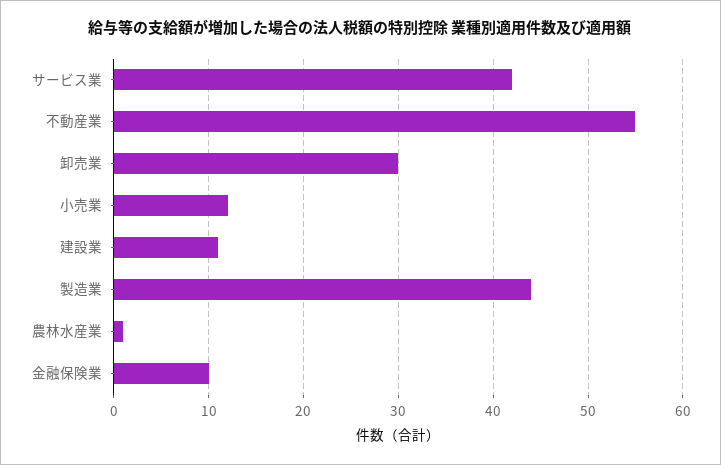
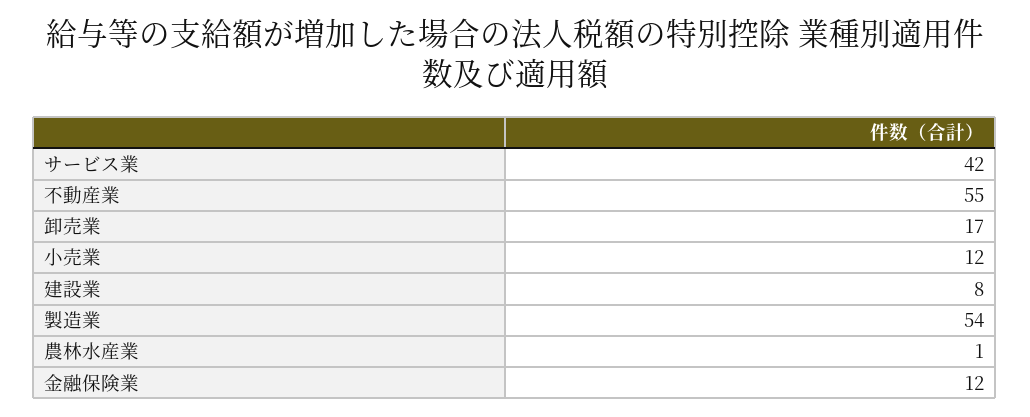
卸売業: 30 -> 17
建設業: 11 -> 8
製造業: 44 -> 54
金融保険業: 10 -> 12

